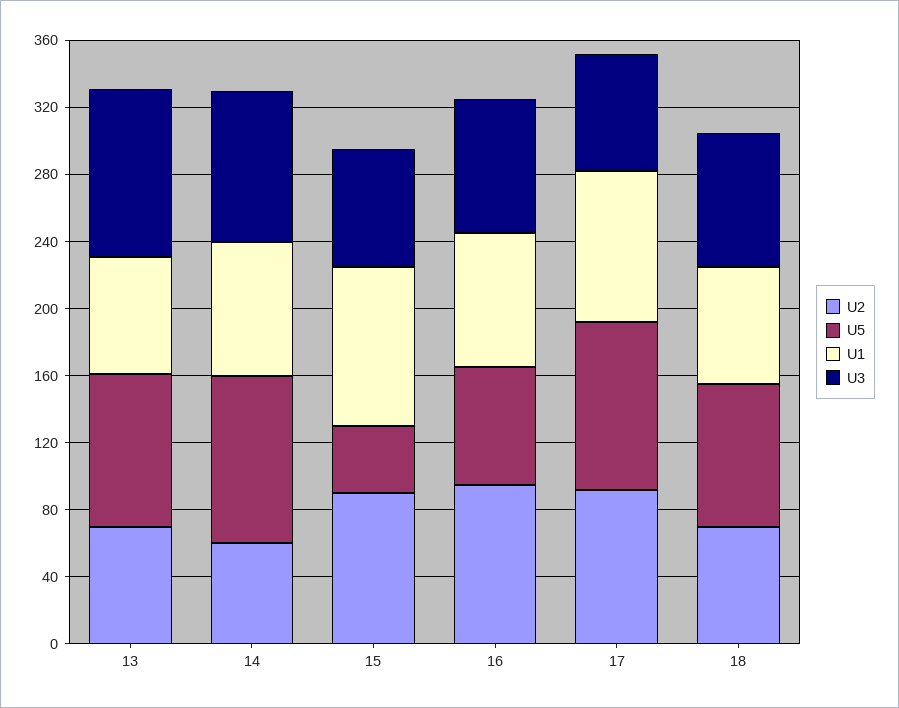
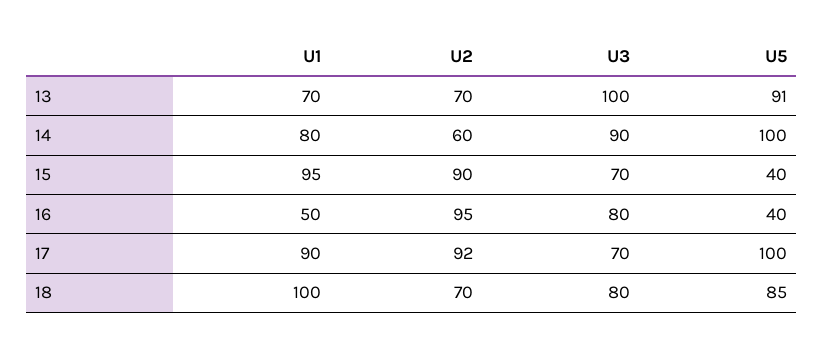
U5, 16: 70 -> 40
U1, 16: 80 -> 50
U1, 18: 70 -> 100

